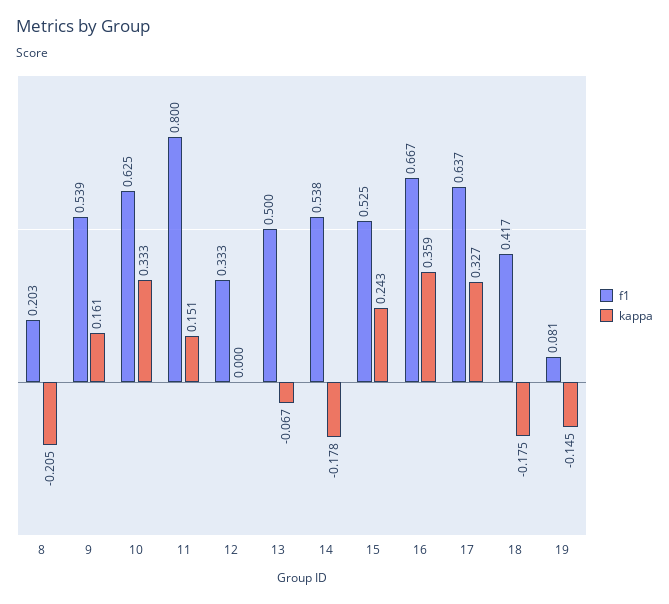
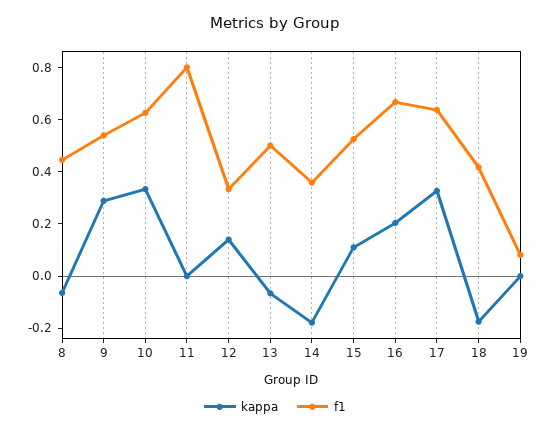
f1, 8: 0.203 -> 0.45
kappa, 8: -0.205 -> -0.05
kappa, 9: 0.161 -> 0.3
kappa, 11: 0.151 -> 0
kappa, 12: 0 -> 0.15
f1, 14: 0.538 -> 0.35
kappa, 15: 0.243 -> 0.1
kappa, 16: 0.359 -> 0.2
kappa, 19: -0.145 -> 0

